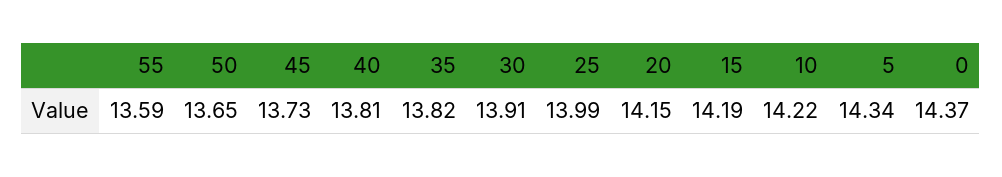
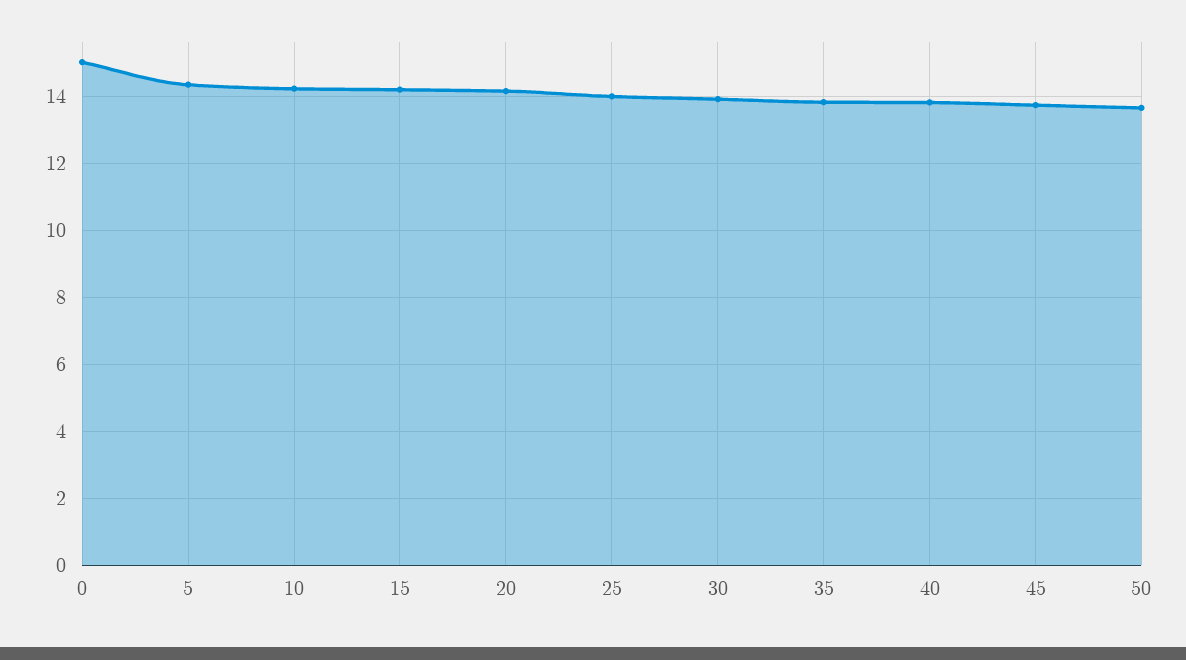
55: 13.59 -> none
0: 14.37 -> 15

